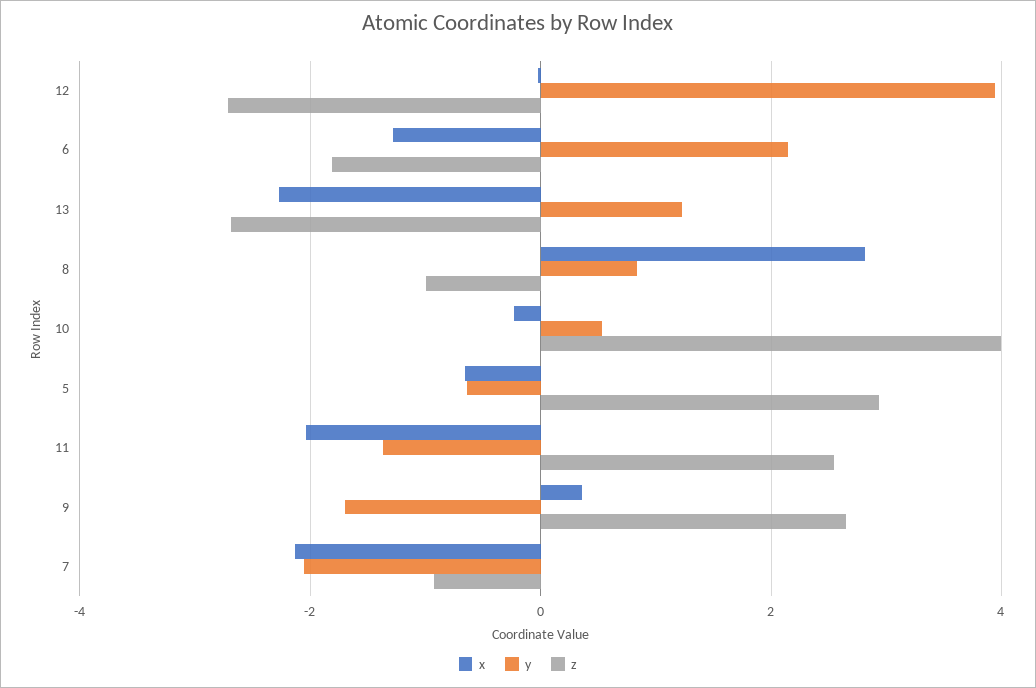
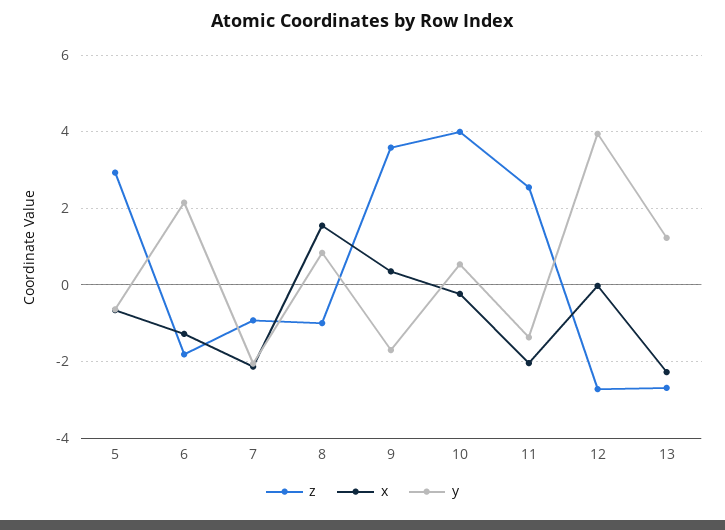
x, 8: 2.8 -> 1.6
z, 9: 2.6 -> 3.6

